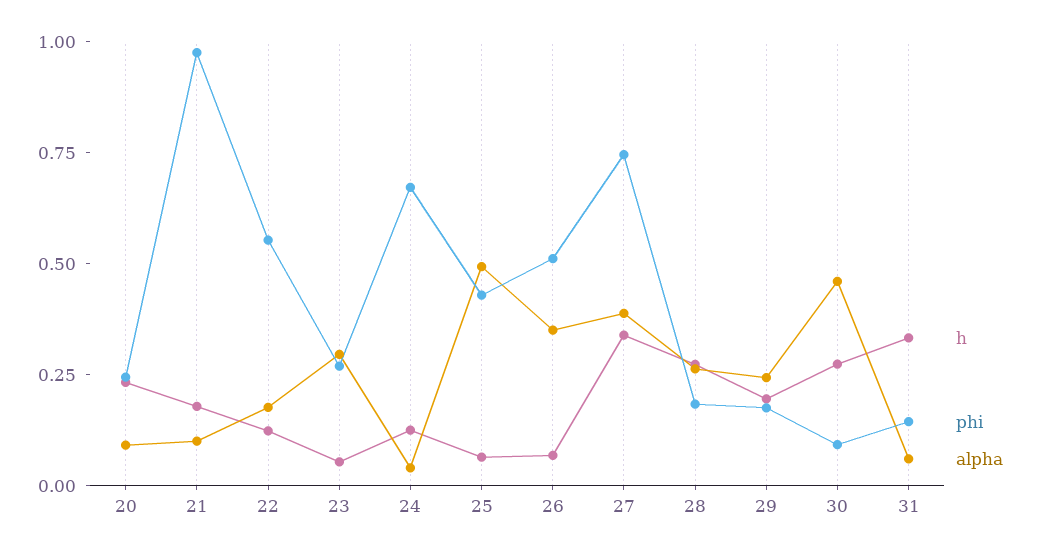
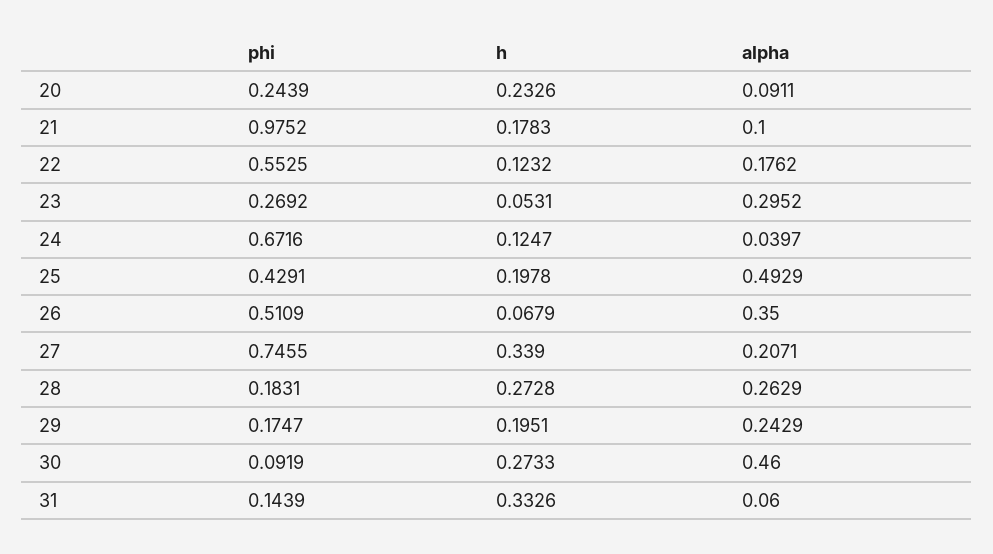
h, 25: 0.05 -> 0.1978
alpha, 27: 0.4 -> 0.2071

